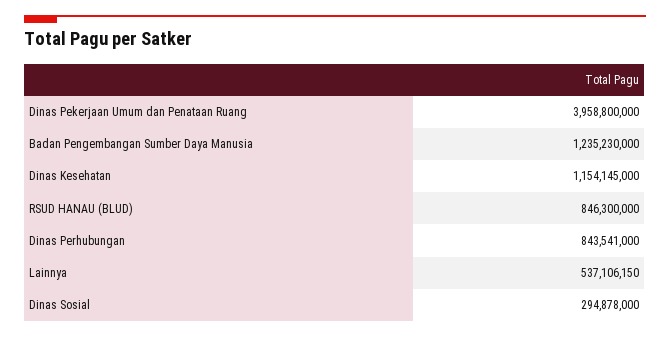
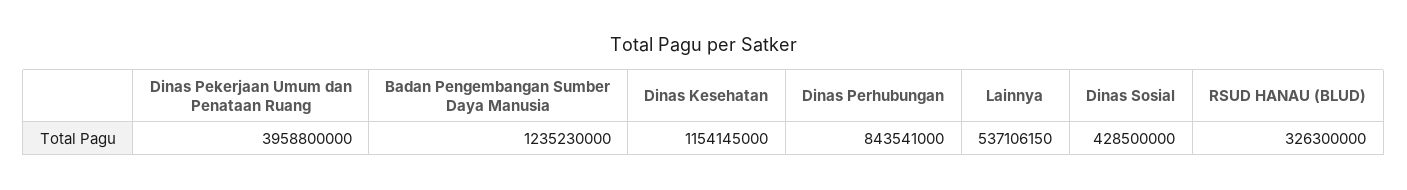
RSUD HANAU (BLUD): 846300000 -> 326300000
Dinas Sosial: 294878000 -> 428500000

